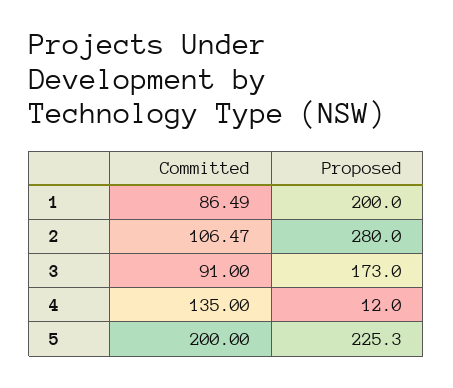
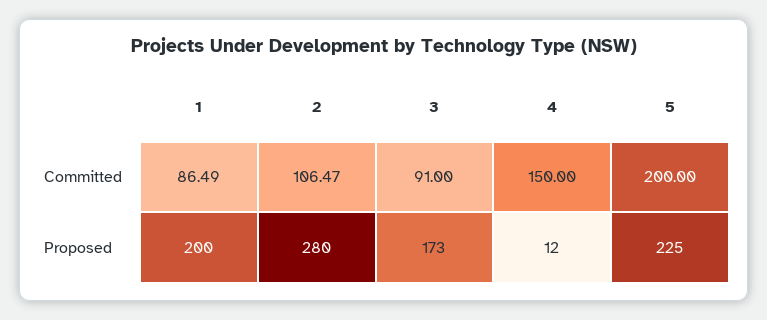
Committed, 4: 135 -> 150
Proposed, 5: 225.3 -> 225

